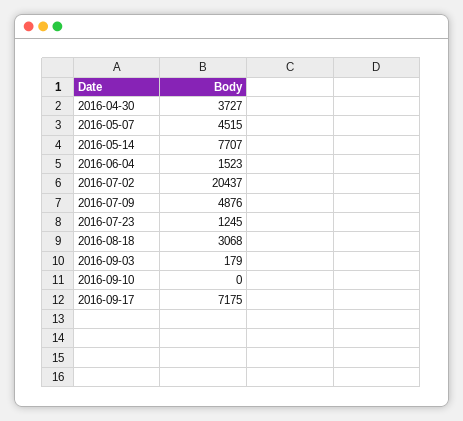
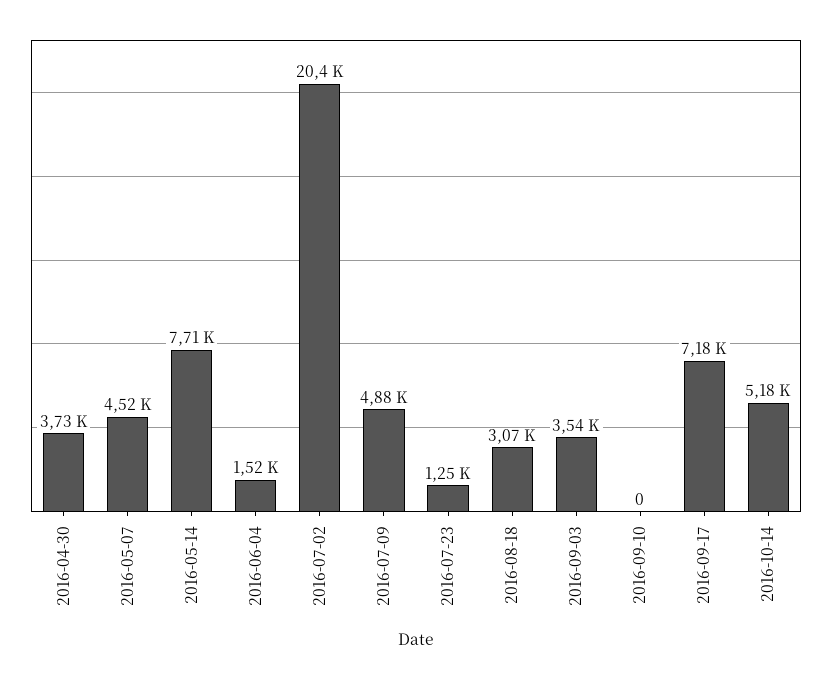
2016-09-03: 179 -> 3540
2016-10-14: none -> 5180

